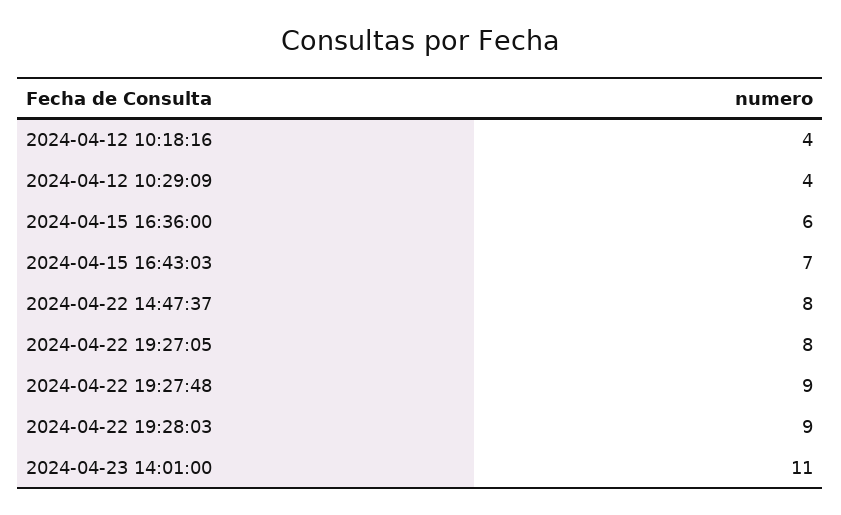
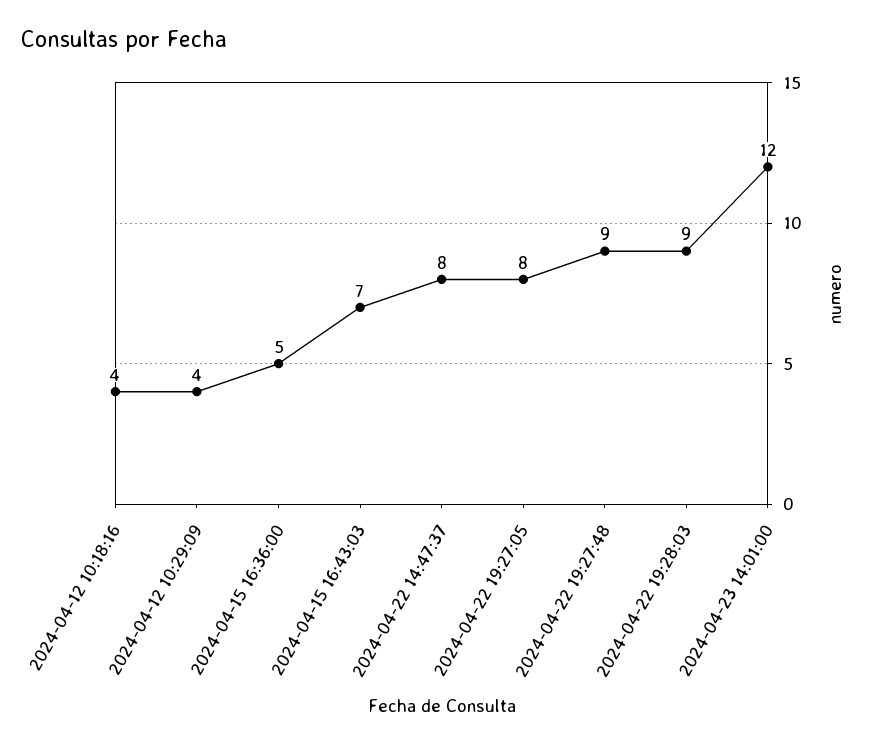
2024-04-15 16:36:00: 6 -> 5
2024-04-23 14:01:00: 11 -> 12

